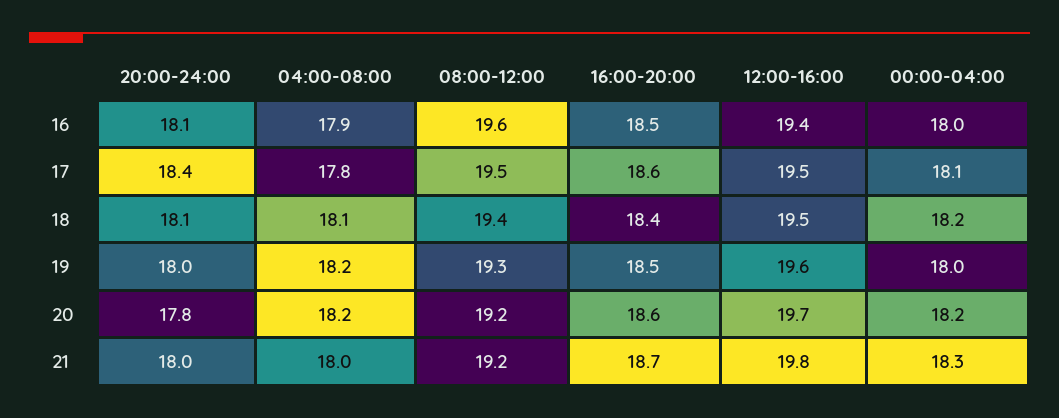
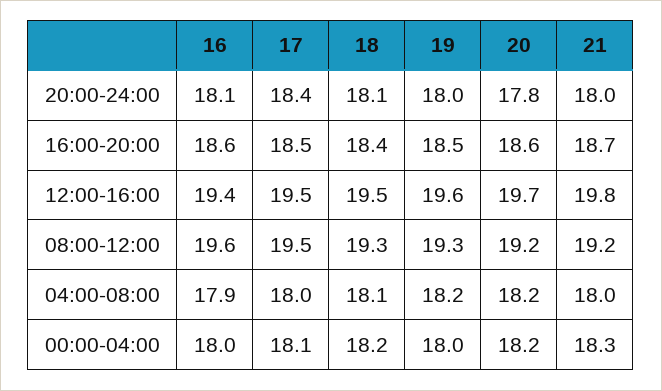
16:00-20:00, 16: 18.5 -> 18.6
04:00-08:00, 17: 17.8 -> 18
16:00-20:00, 17: 18.6 -> 18.5
08:00-12:00, 18: 19.4 -> 19.3

